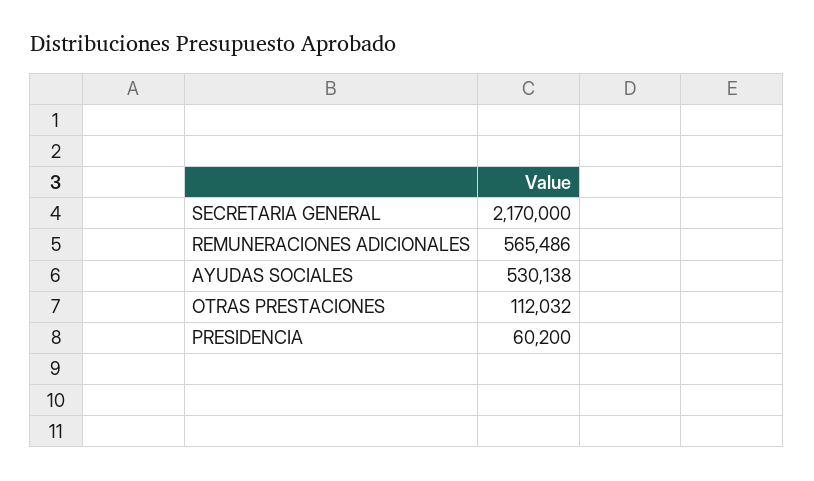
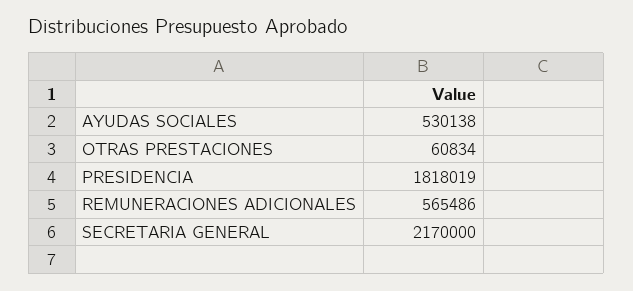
OTRAS PRESTACIONES: 112032 -> 60834
PRESIDENCIA: 60200 -> 1818019

